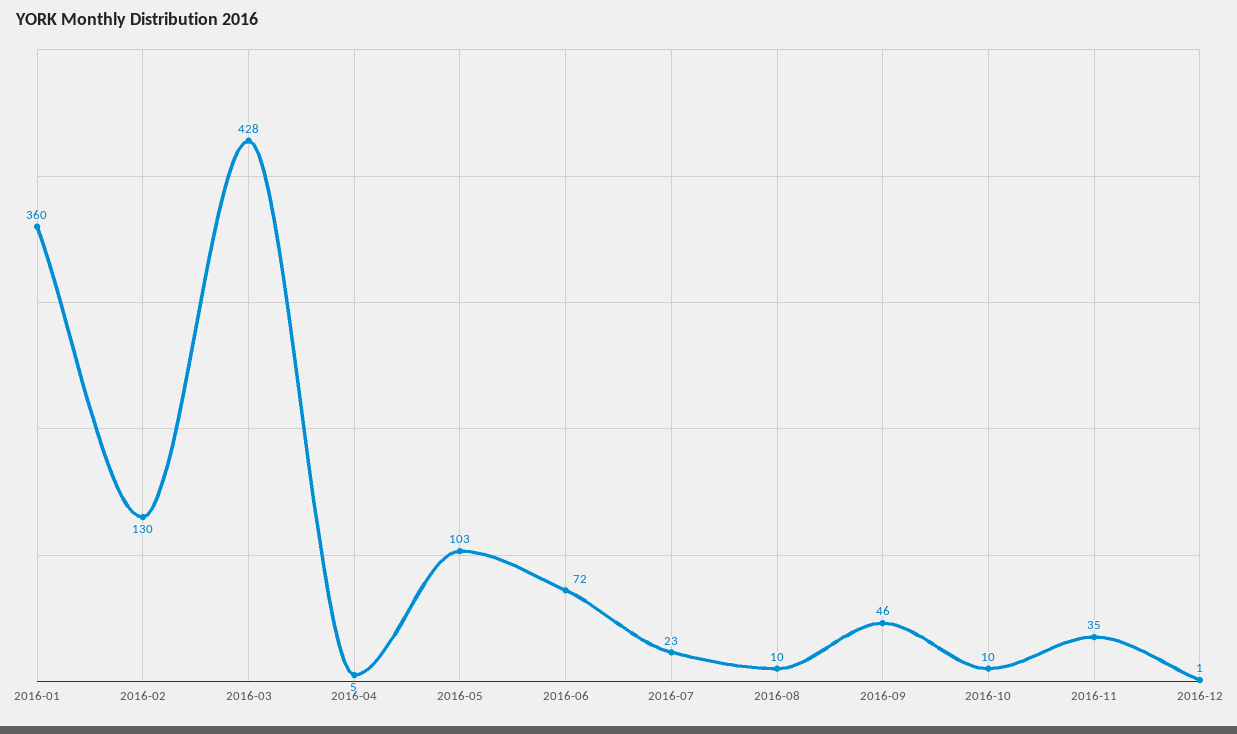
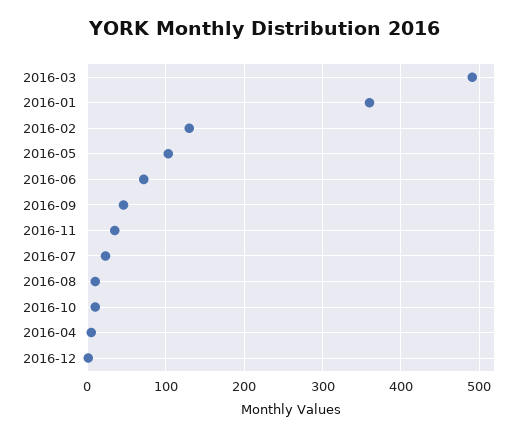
2016-03: 428 -> 490

